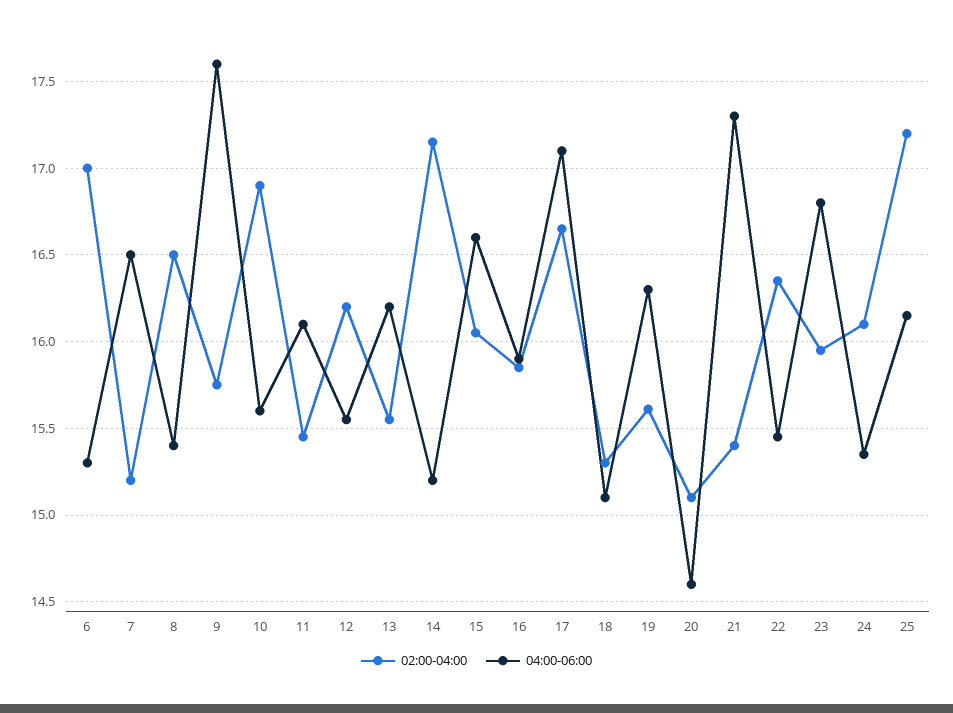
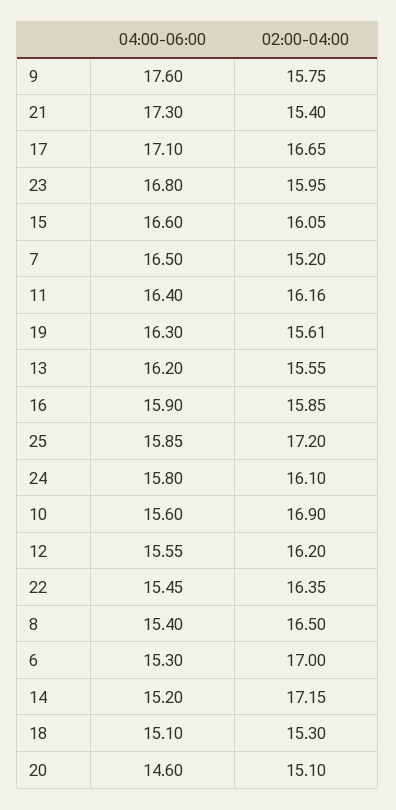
02:00-04:00, 11: 15.45 -> 16.16
04:00-06:00, 11: 16.1 -> 16.4
04:00-06:00, 24: 15.35 -> 15.8
04:00-06:00, 25: 16.15 -> 15.85

